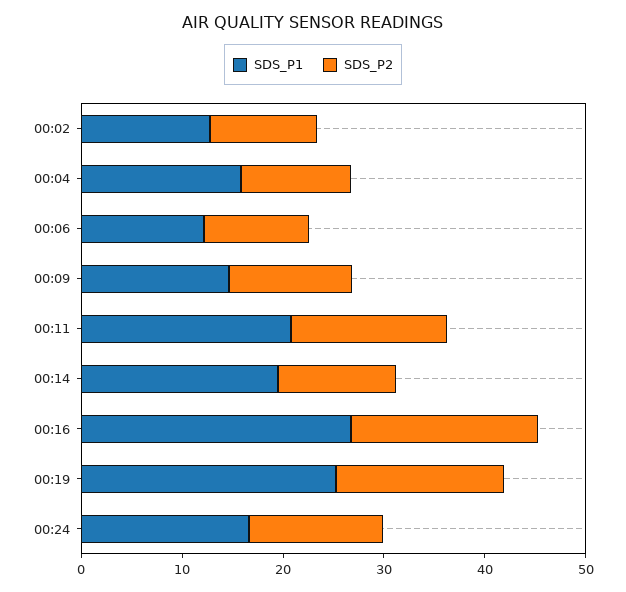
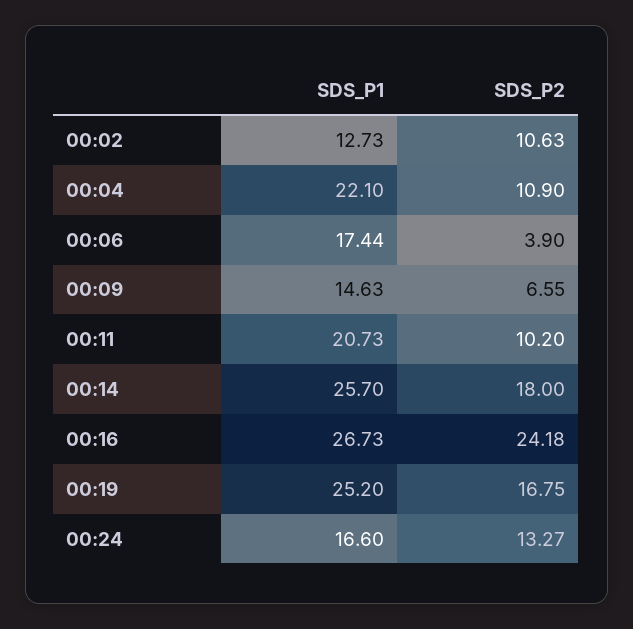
SDS_P1, 00:04: 16 -> 22.1
SDS_P1, 00:06: 12 -> 17.44
SDS_P2, 00:06: 10 -> 3.9
SDS_P2, 00:09: 12 -> 6.55
SDS_P2, 00:11: 16 -> 10.2
SDS_P1, 00:14: 20 -> 25.7
SDS_P2, 00:14: 12 -> 18
SDS_P2, 00:16: 18 -> 24.18

